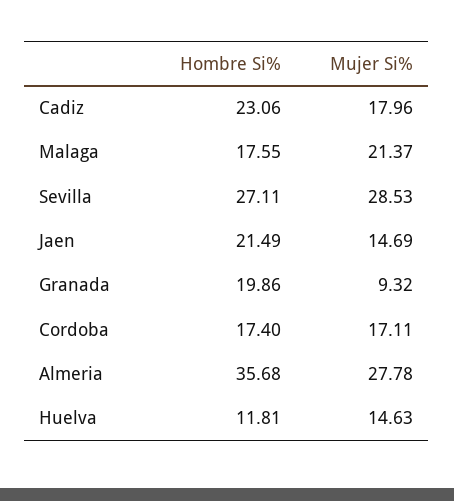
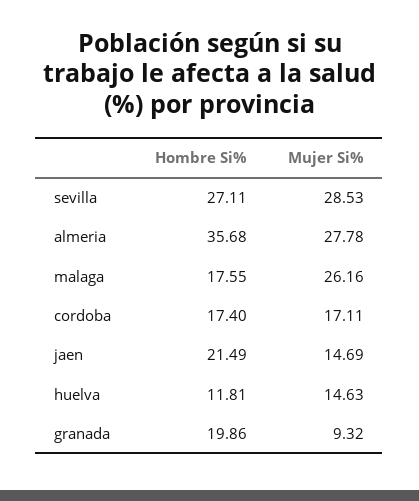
Hombre Si%, Cadiz: 23.06 -> none
Mujer Si%, Cadiz: 17.96 -> none
Mujer Si%, Malaga: 21.37 -> 26.16

